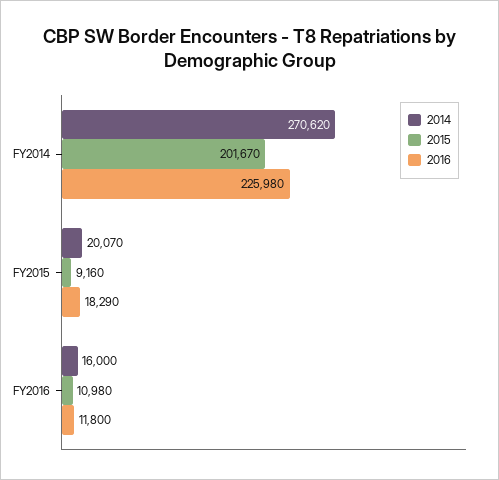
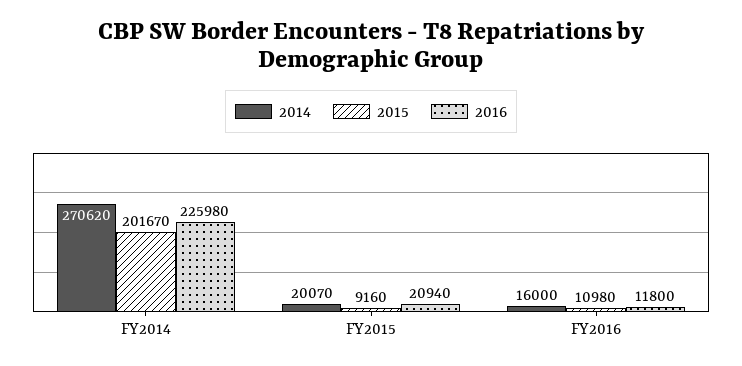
2016, FY2015: 18290 -> 20940

